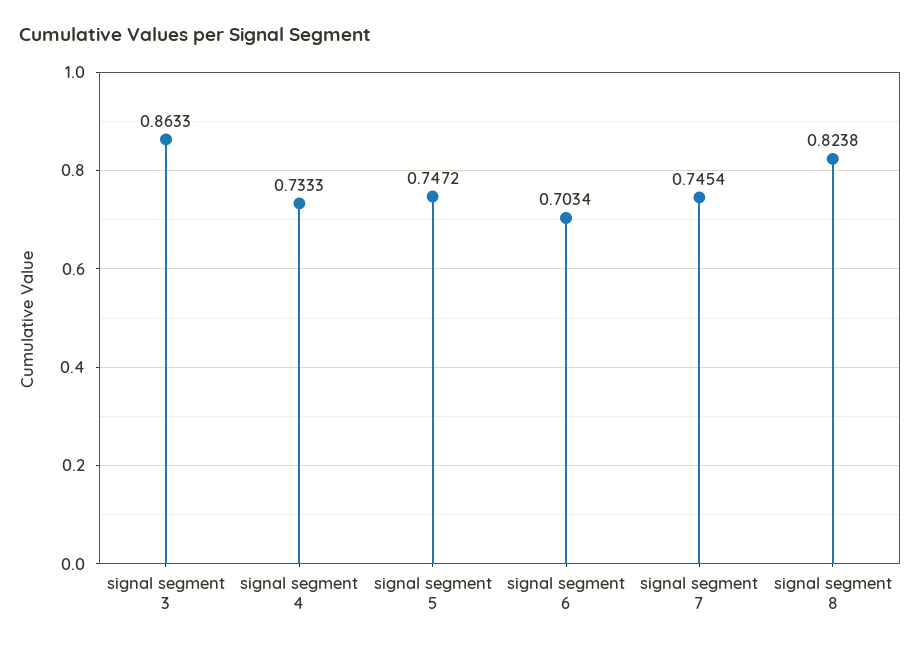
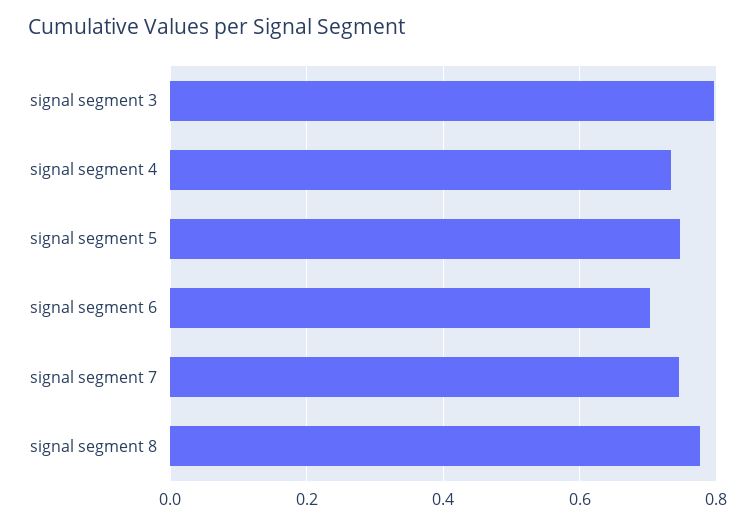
signal segment 3: 0.8633 -> 0.8
signal segment 8: 0.8238 -> 0.78

